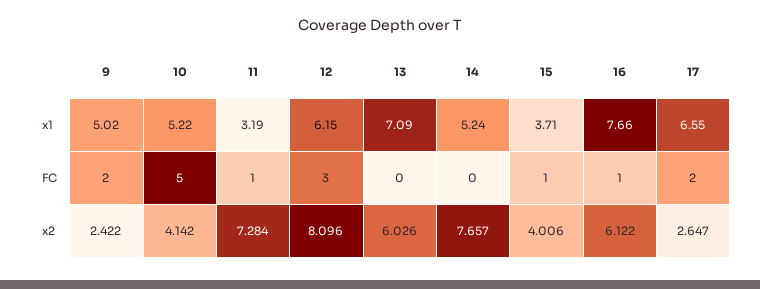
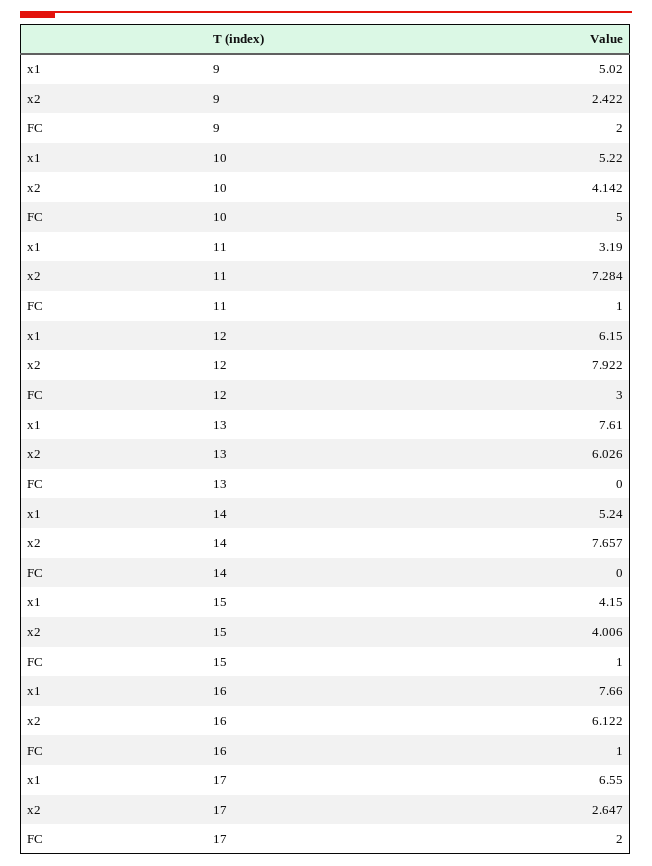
13, x1: 7.09 -> 7.61
15, x1: 3.71 -> 4.15
12, x2: 8.096 -> 7.922

